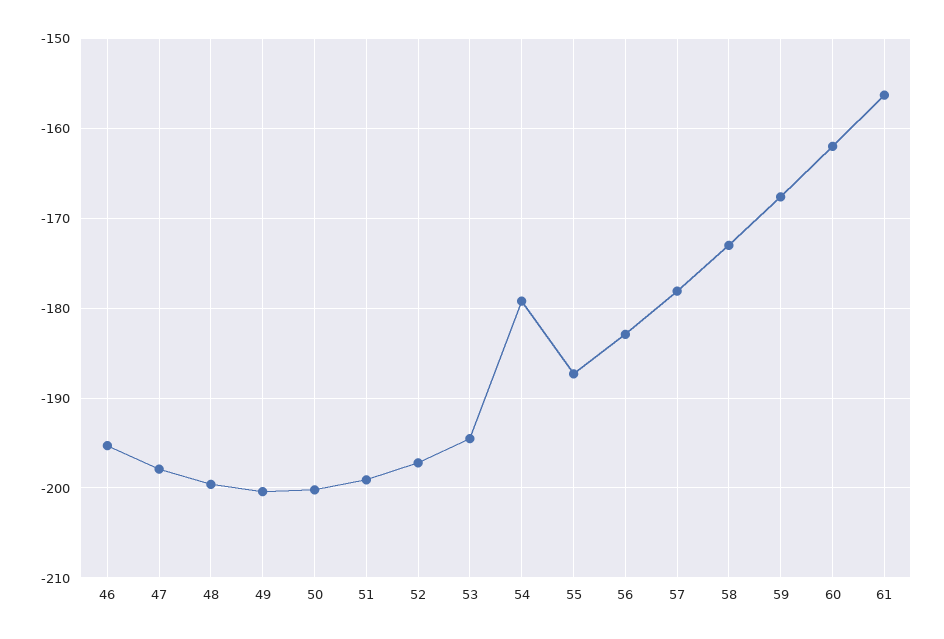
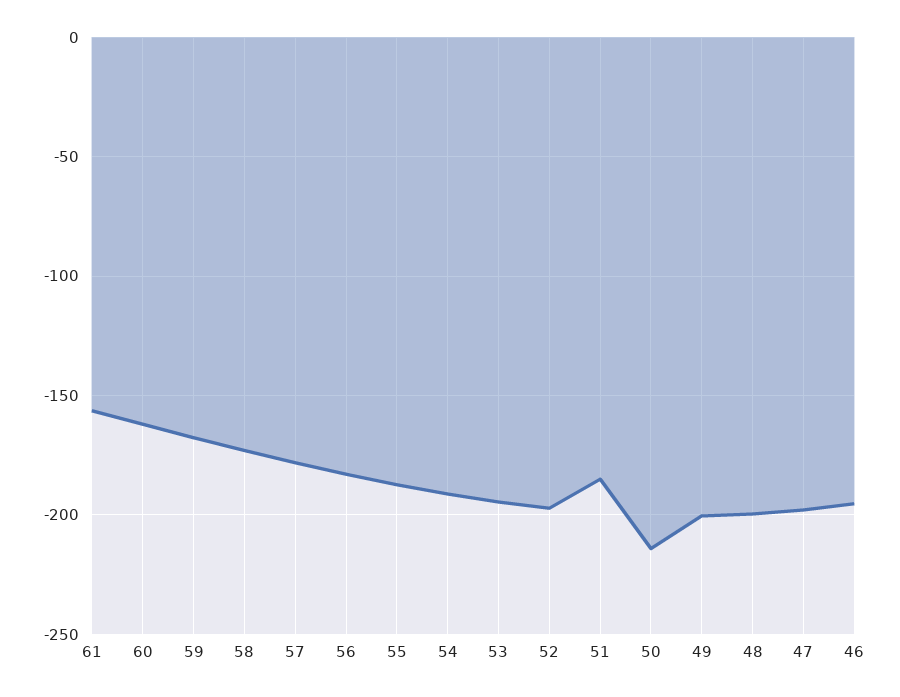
50: -200 -> -215
51: -199 -> -185
54: -179 -> -190

